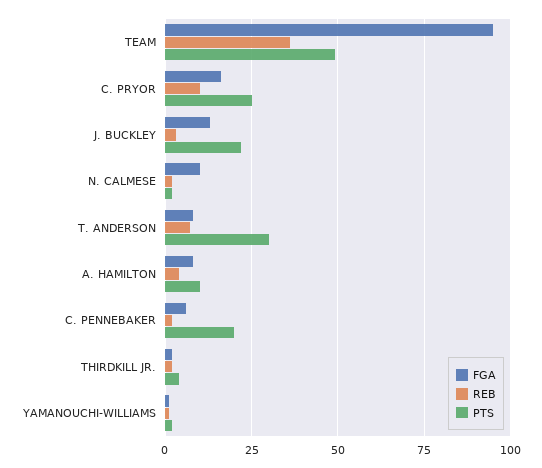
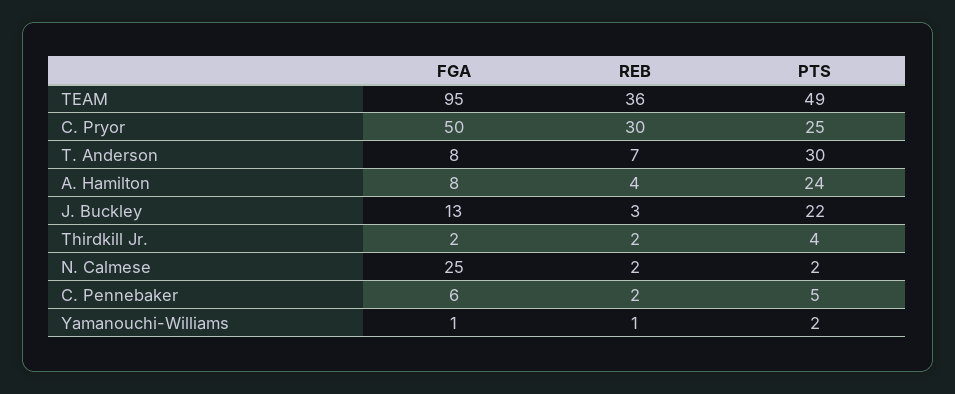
FGA, C. PRYOR: 15 -> 50
REB, C. PRYOR: 10 -> 30
FGA, N. CALMESE: 10 -> 25
PTS, A. HAMILTON: 10 -> 24
PTS, C. PENNEBAKER: 20 -> 5

